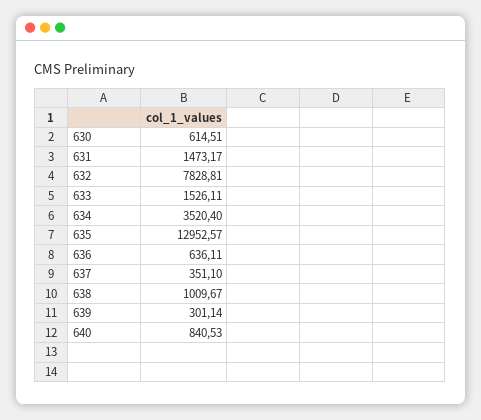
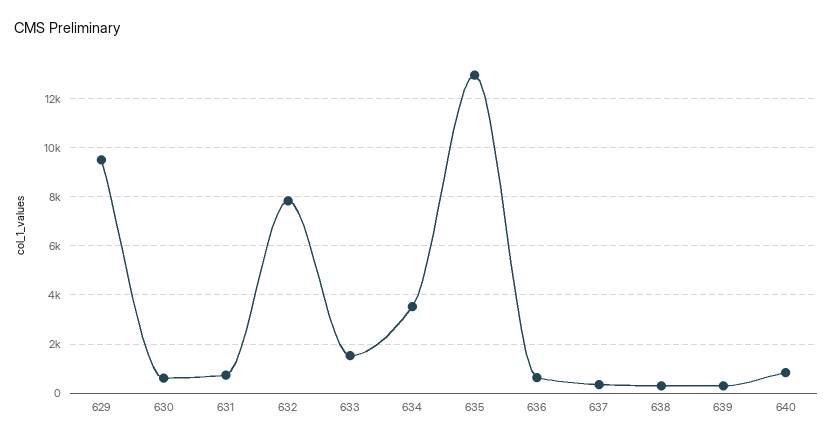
631: 1473.17 -> 750
638: 1009.67 -> 250
629: none -> 9500

